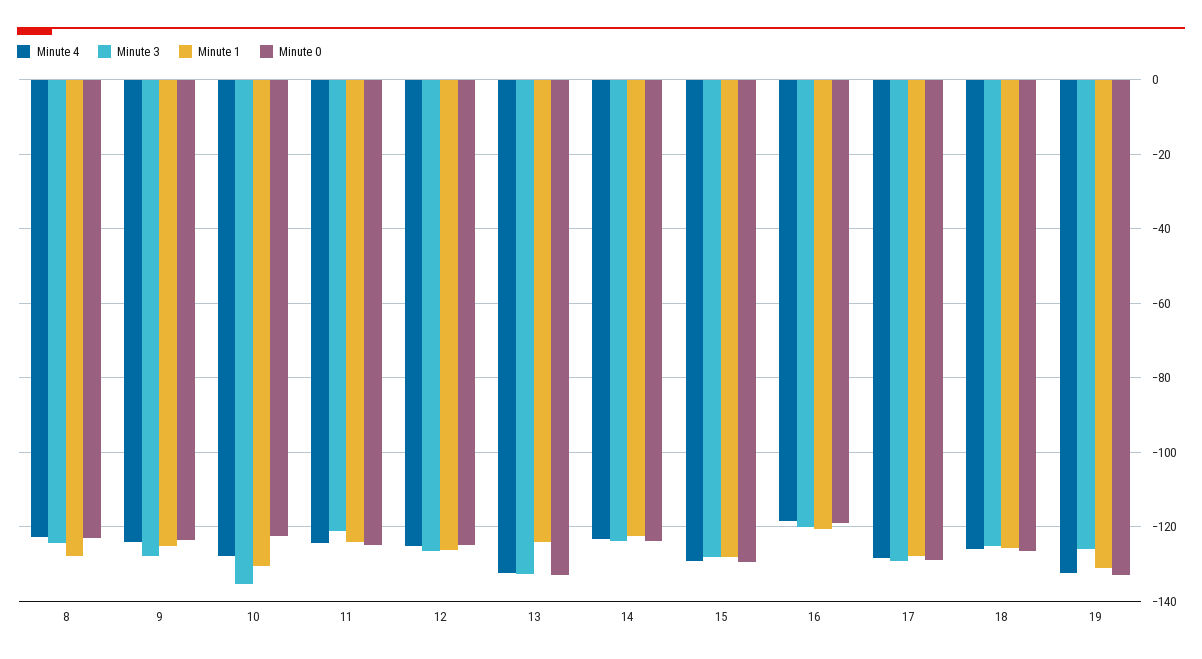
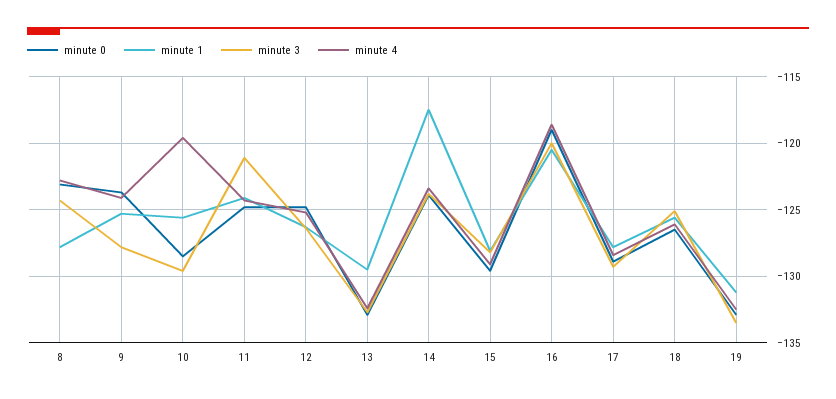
Minute 4, 10: -128 -> -119.5
Minute 3, 10: -136 -> -129.5
Minute 1, 10: -130 -> -125.5
Minute 0, 10: -122 -> -128.5
Minute 1, 13: -124 -> -129.5
Minute 1, 14: -122 -> -117.5
Minute 3, 19: -126 -> -133.5

